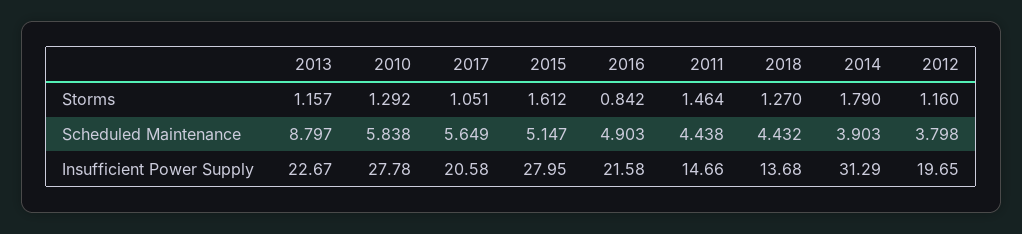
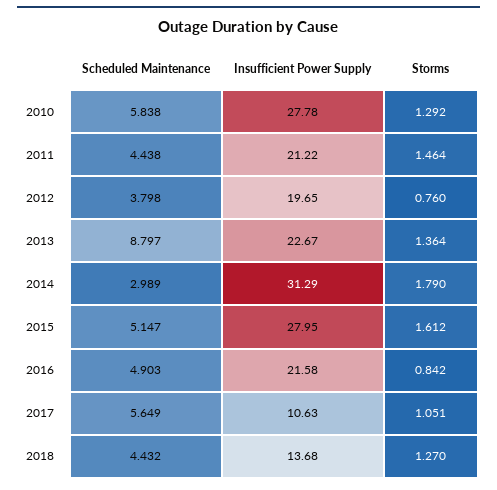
2013, Storms: 1.157 -> 1.364
2012, Storms: 1.16 -> 0.76
2014, Scheduled Maintenance: 3.903 -> 2.989
2017, Insufficient Power Supply: 20.58 -> 10.63
2011, Insufficient Power Supply: 14.66 -> 21.22

